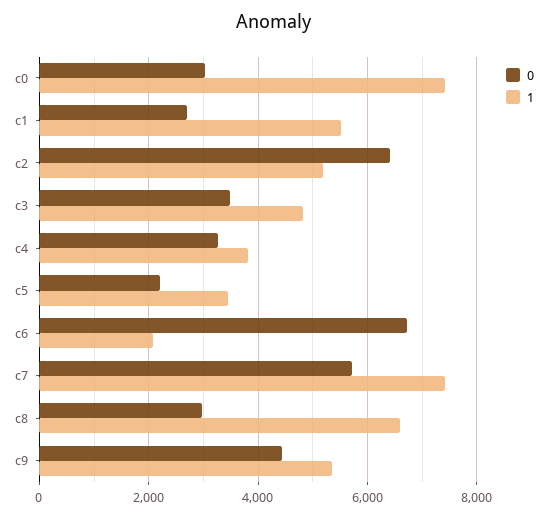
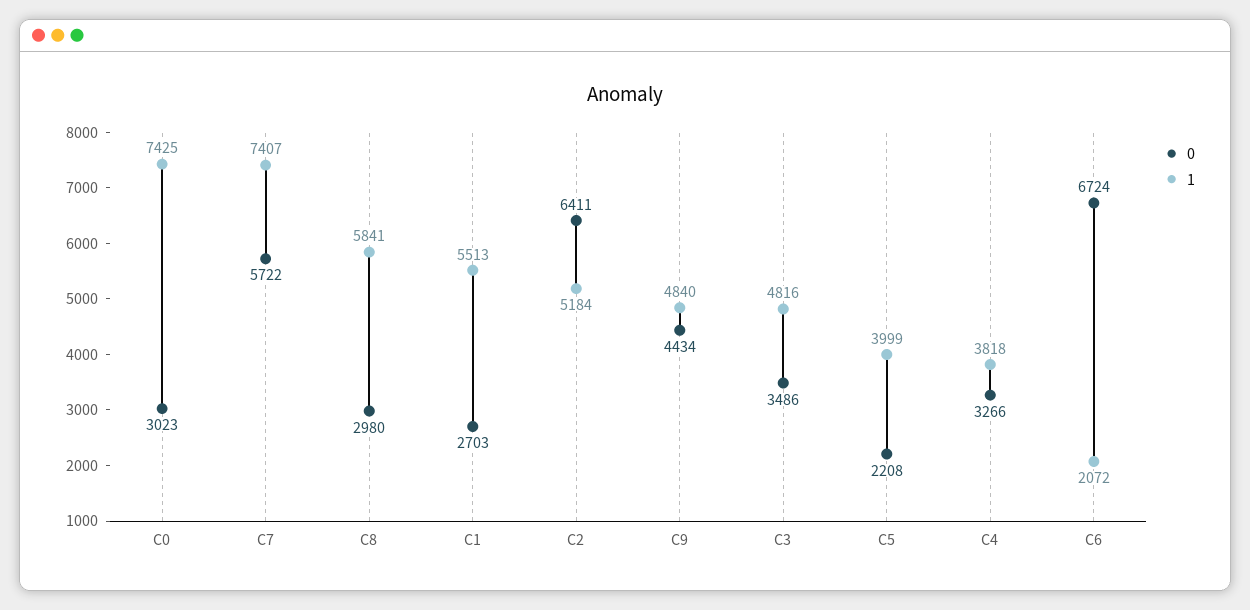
1, c5: 3400 -> 3999
1, c8: 6600 -> 5841
1, c9: 5400 -> 4840

